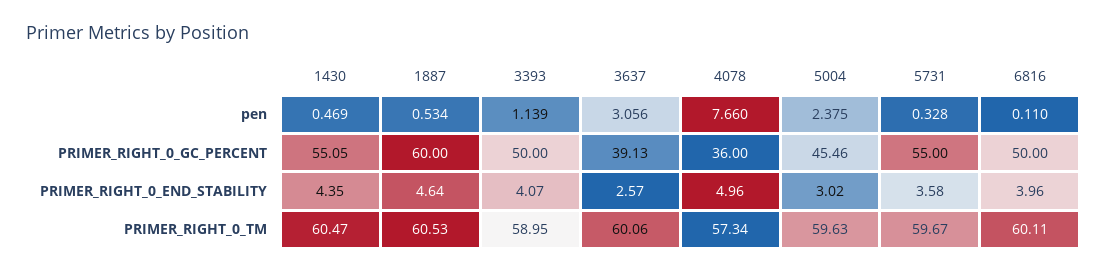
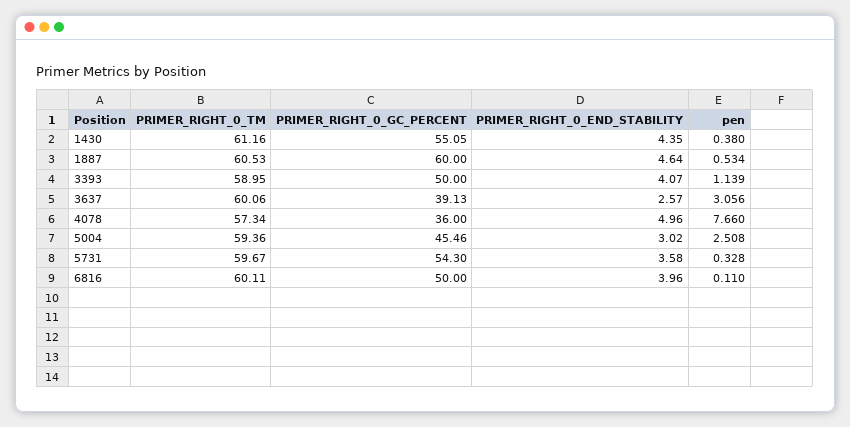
1430, pen: 0.469 -> 0.38
5004, pen: 2.375 -> 2.508
5731, PRIMER_RIGHT_0_GC_PERCENT: 55 -> 54.3
1430, PRIMER_RIGHT_0_TM: 60.47 -> 61.16
5004, PRIMER_RIGHT_0_TM: 59.63 -> 59.36

